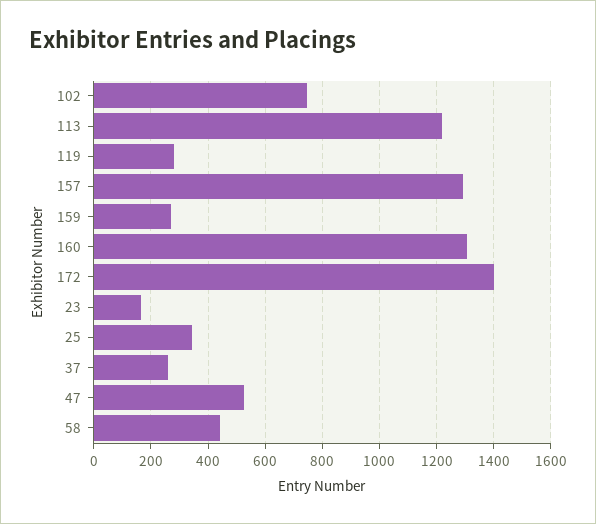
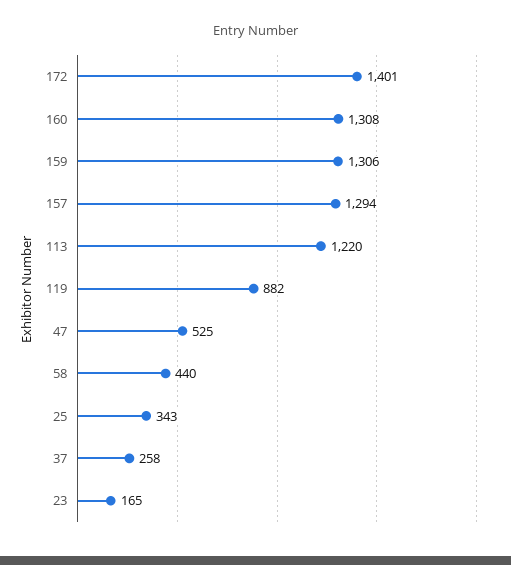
102: 750 -> none
119: 275 -> 882
159: 275 -> 1306

